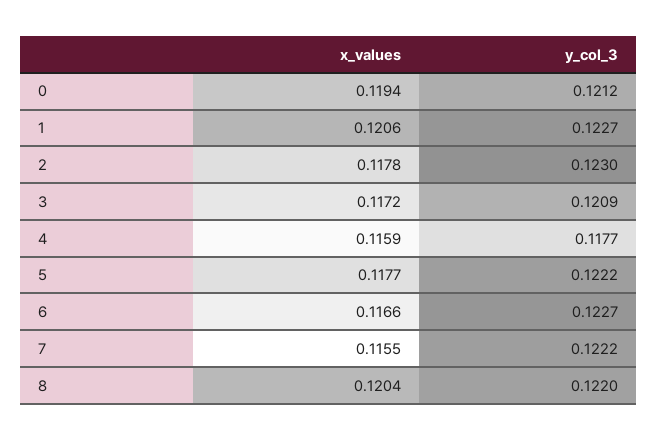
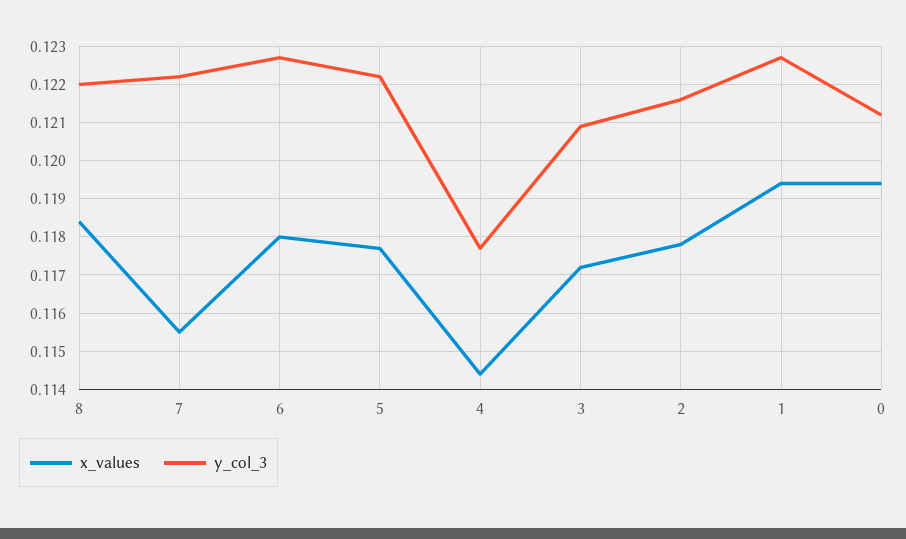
x_values, 1: 0.1206 -> 0.1195
y_col_3, 2: 0.123 -> 0.1215
x_values, 4: 0.1159 -> 0.1145
x_values, 6: 0.1166 -> 0.118
x_values, 8: 0.1204 -> 0.1185

